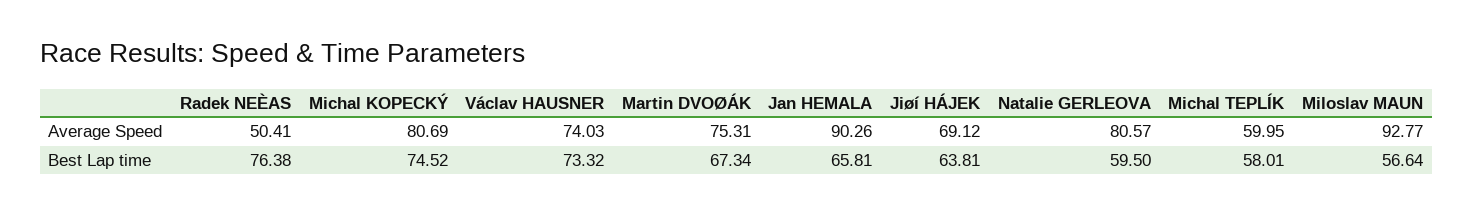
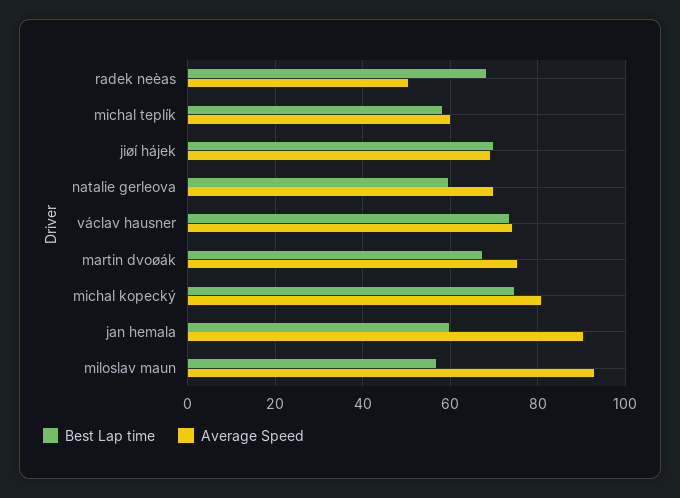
Average Speed, Natalie GERLEOVA: 80.57 -> 70
Best Lap time, Radek NEÈAS: 76.38 -> 68
Best Lap time, Jan HEMALA: 65.81 -> 60
Best Lap time, Jiøí HÁJEK: 63.81 -> 70

